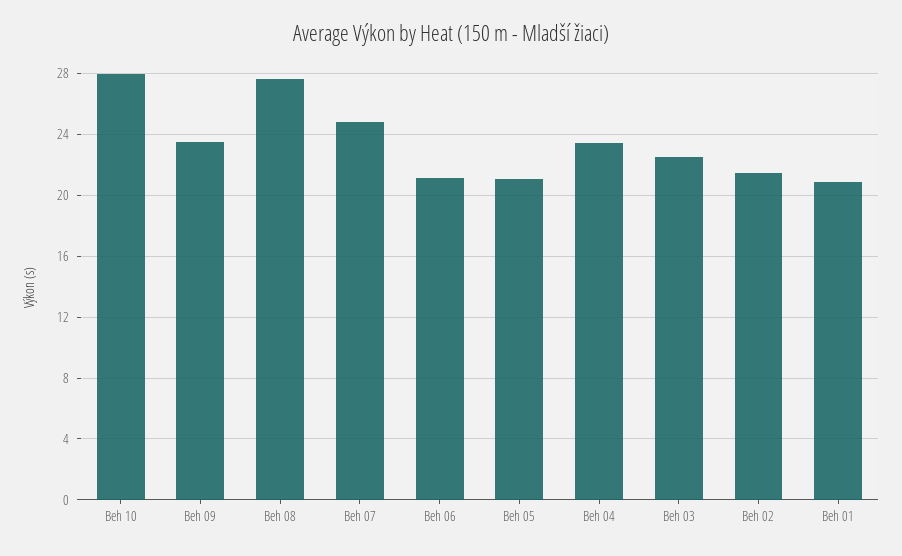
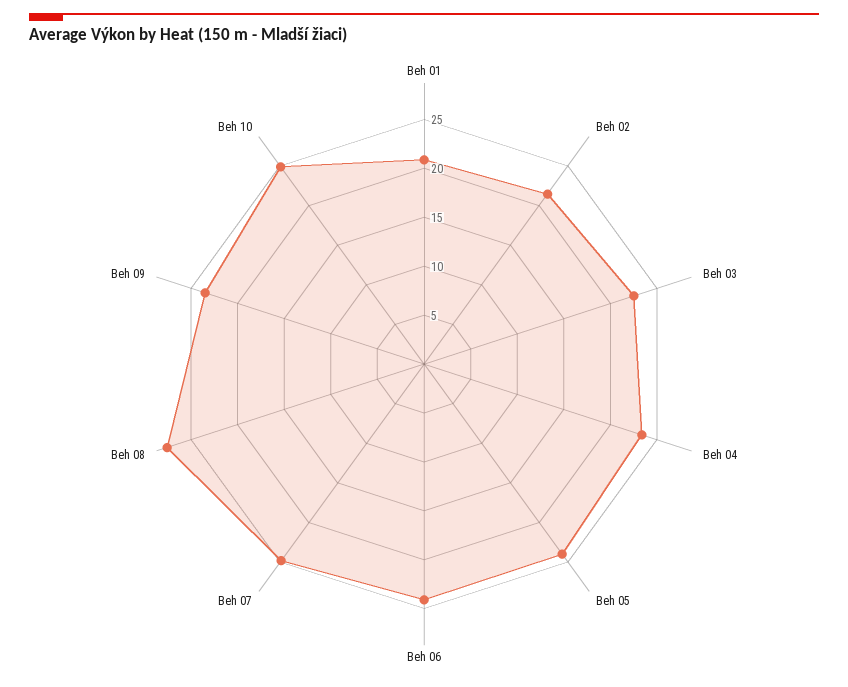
Beh 10: 28 -> 25
Beh 06: 21 -> 24
Beh 05: 21 -> 24

